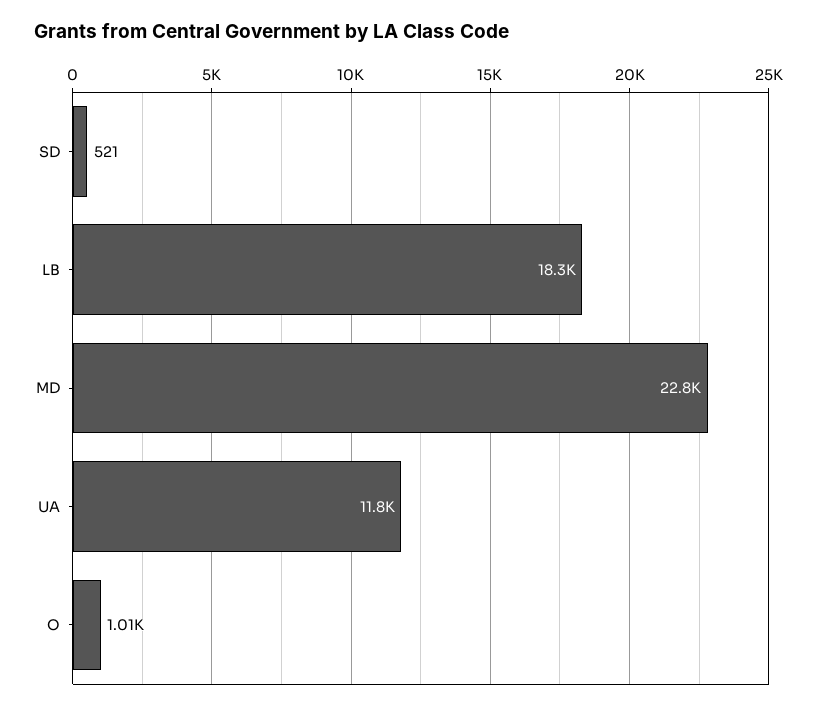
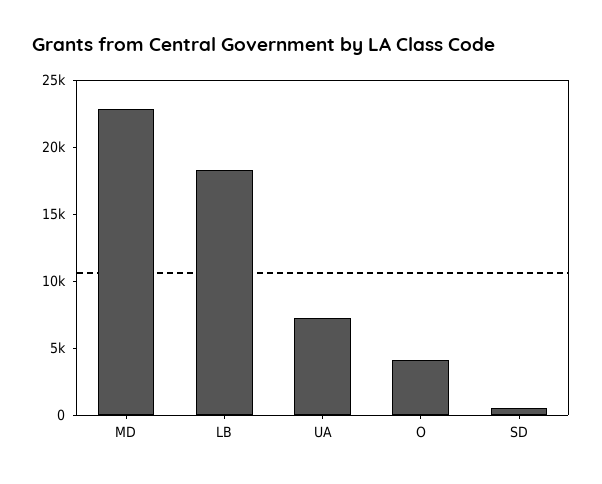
UA: 11800 -> 7000
O: 1010 -> 4000

